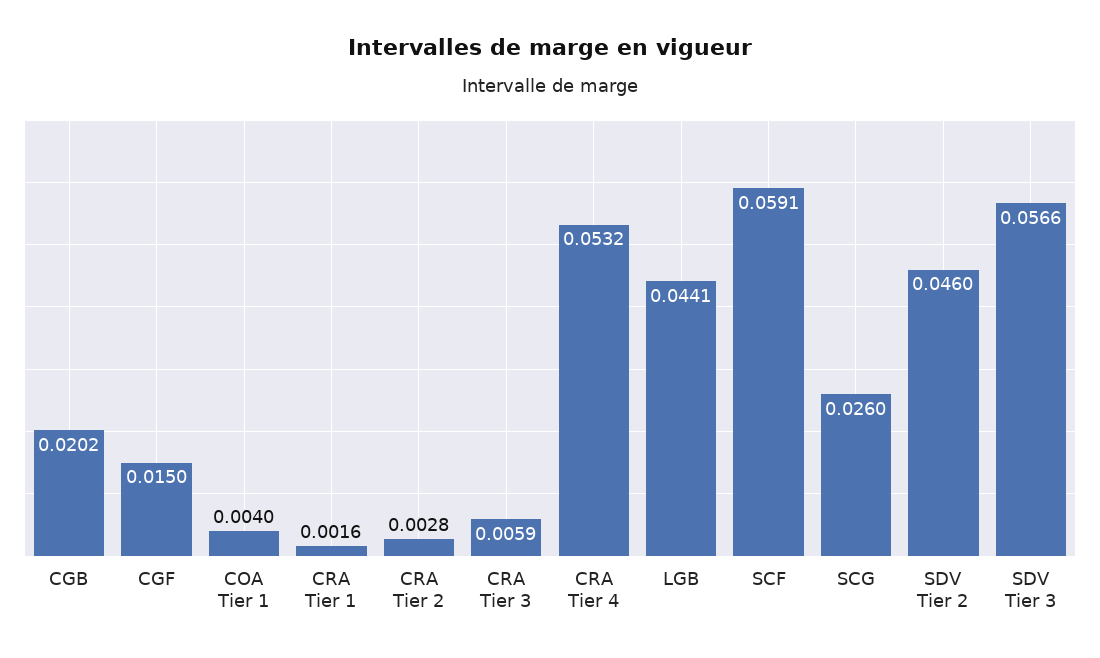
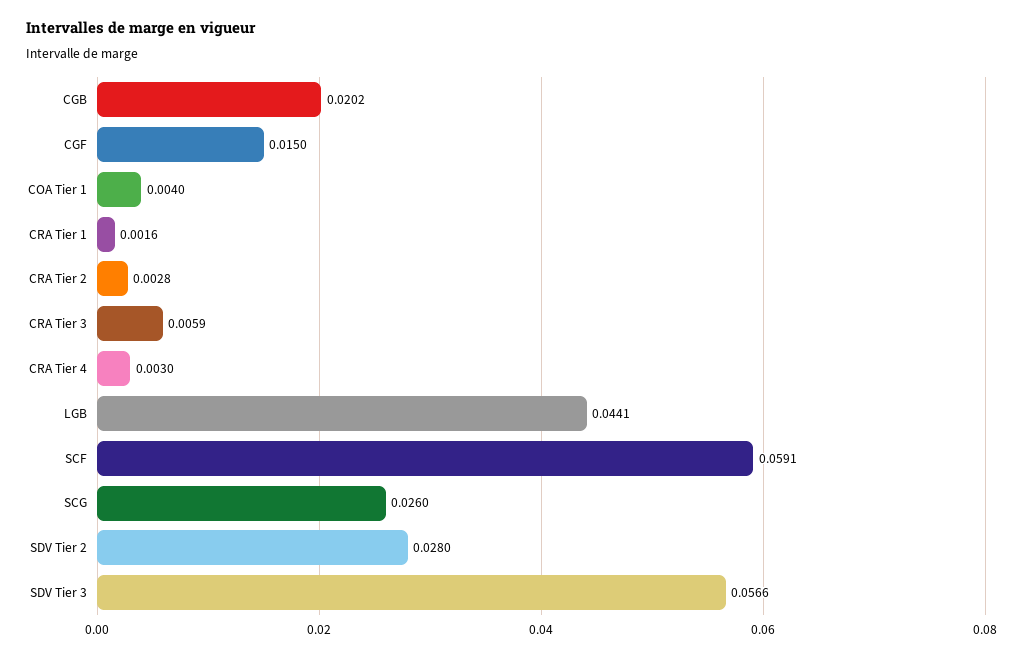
CRA Tier 4: 0.0532 -> 0.003
SDV Tier 2: 0.046 -> 0.028

